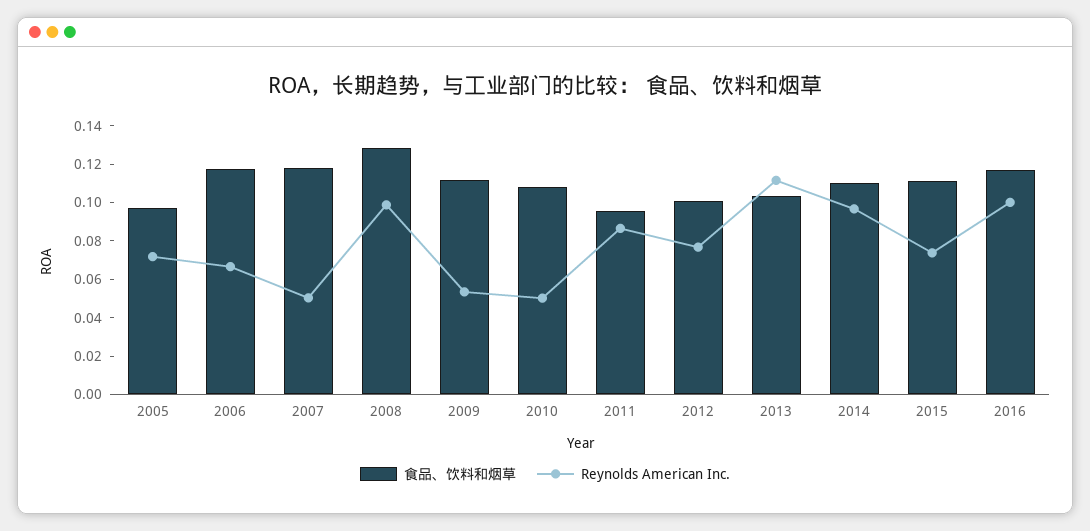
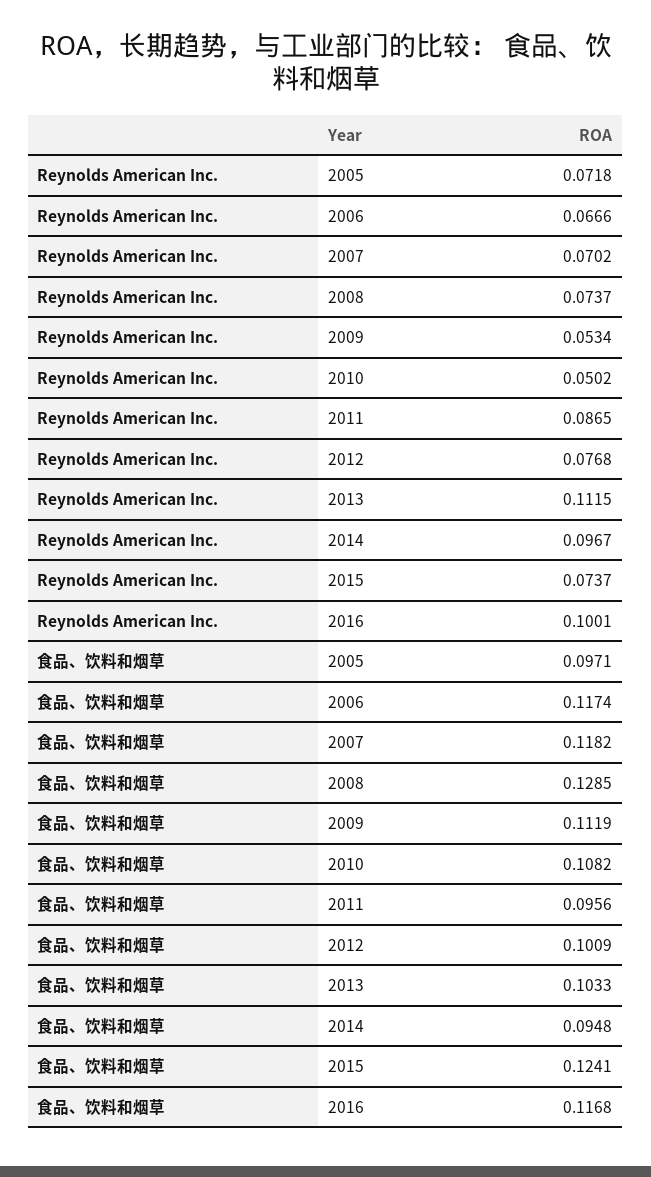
Reynolds American Inc., 2007: 0.05 -> 0.0702
Reynolds American Inc., 2008: 0.1 -> 0.0737
食品、饮料和烟草, 2014: 0.11 -> 0.0948
食品、饮料和烟草, 2015: 0.11 -> 0.1241

